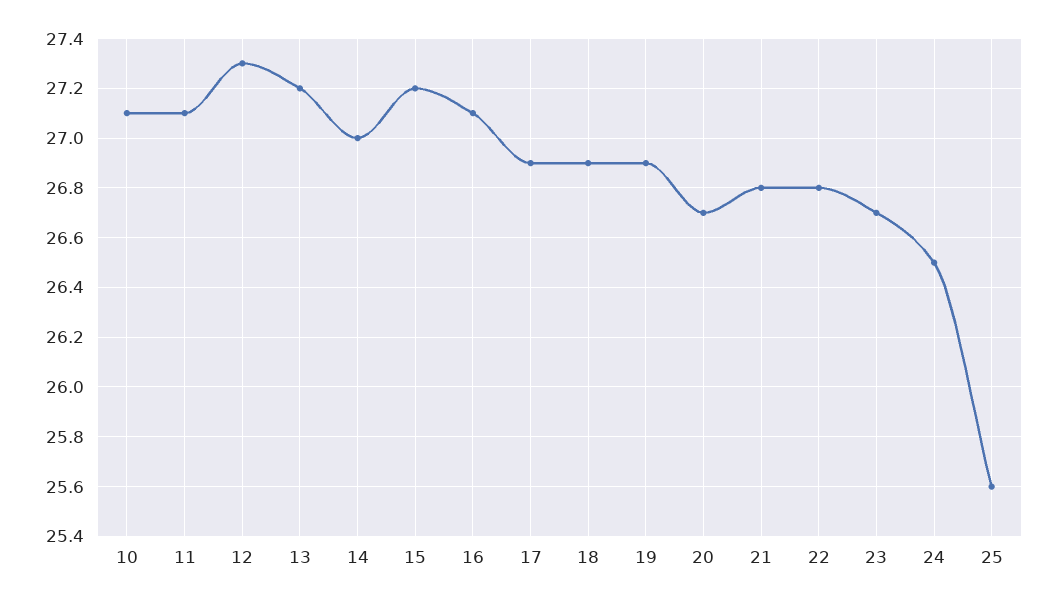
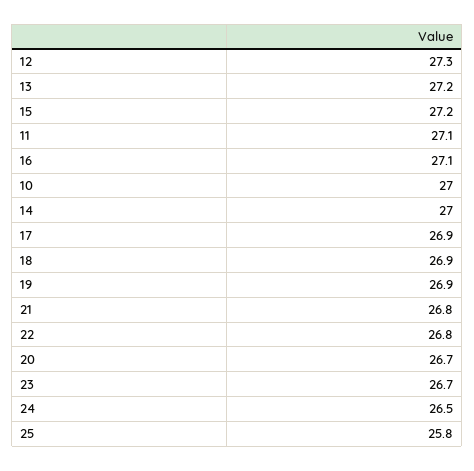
10: 27.1 -> 27
25: 25.6 -> 25.8

